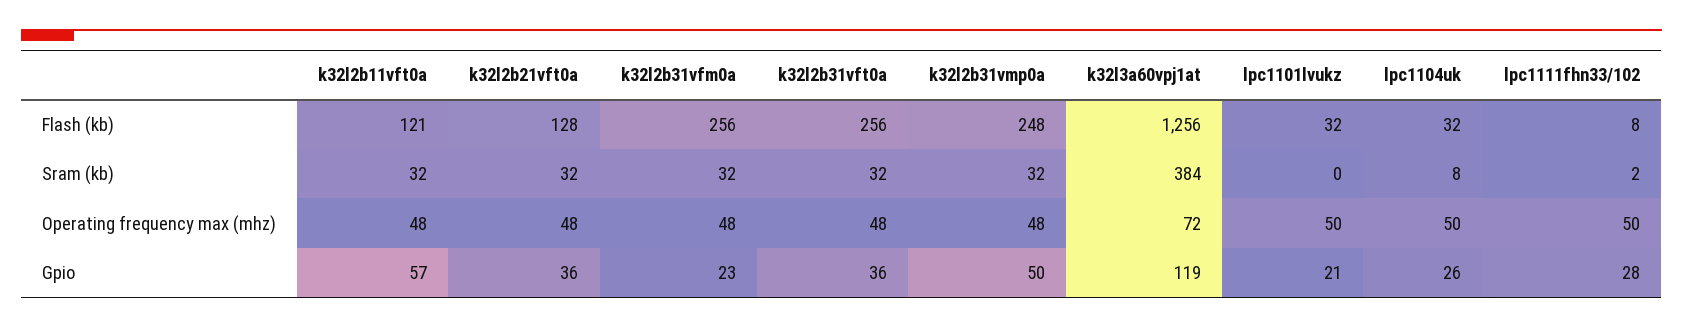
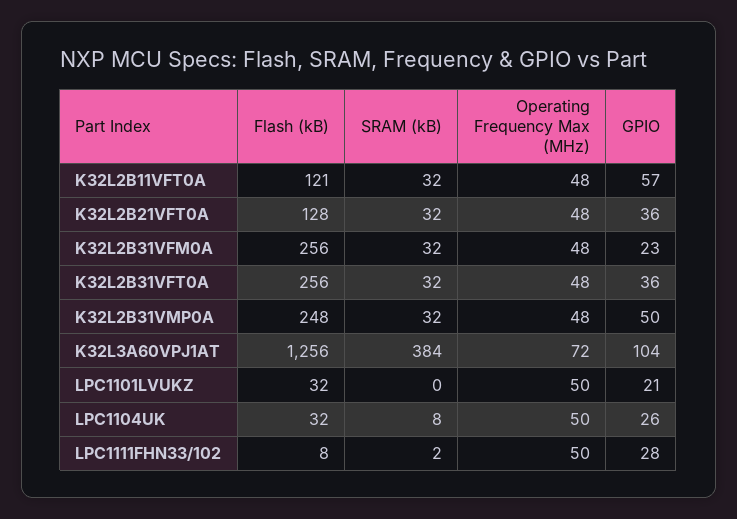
k32l3a60vpj1at, Gpio: 119 -> 104

